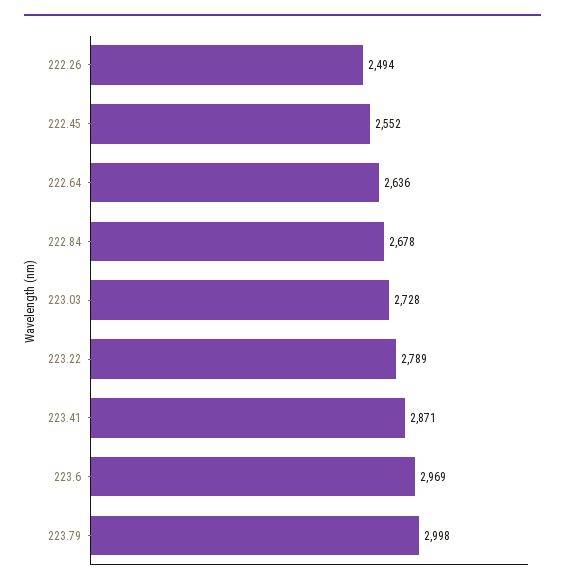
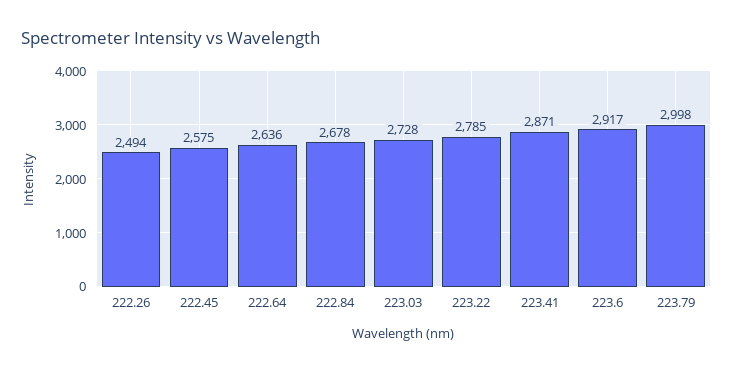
222.45: 2552 -> 2575
223.22: 2789 -> 2785
223.6: 2969 -> 2917

